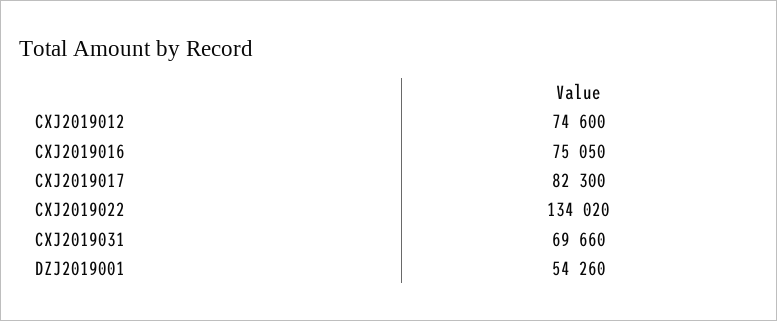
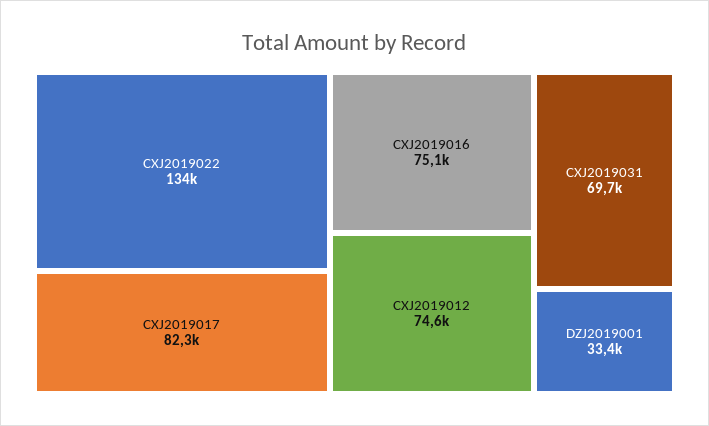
DZJ2019001: 54260 -> 33400

